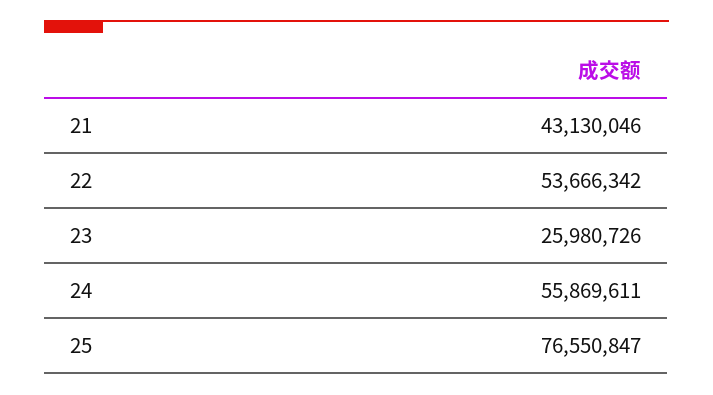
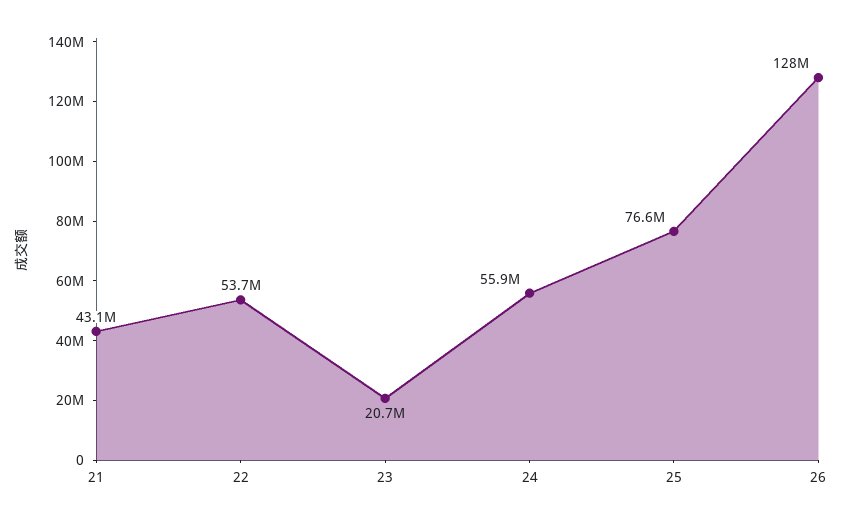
23: 25980726 -> 20700000
26: none -> 128000000

